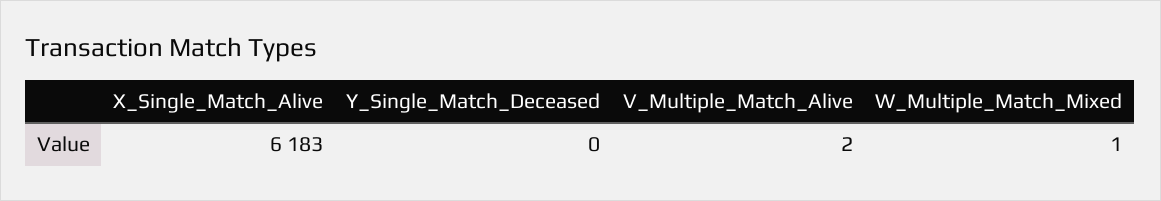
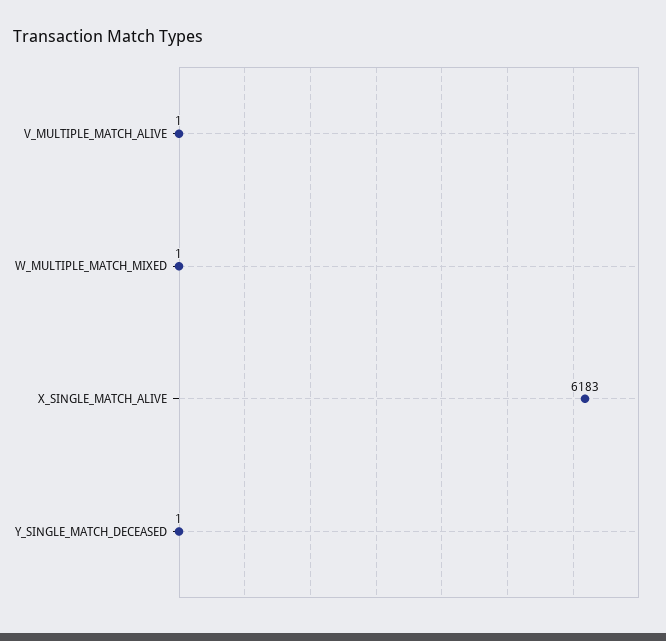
Y_Single_Match_Deceased: 0 -> 1
V_Multiple_Match_Alive: 2 -> 1

